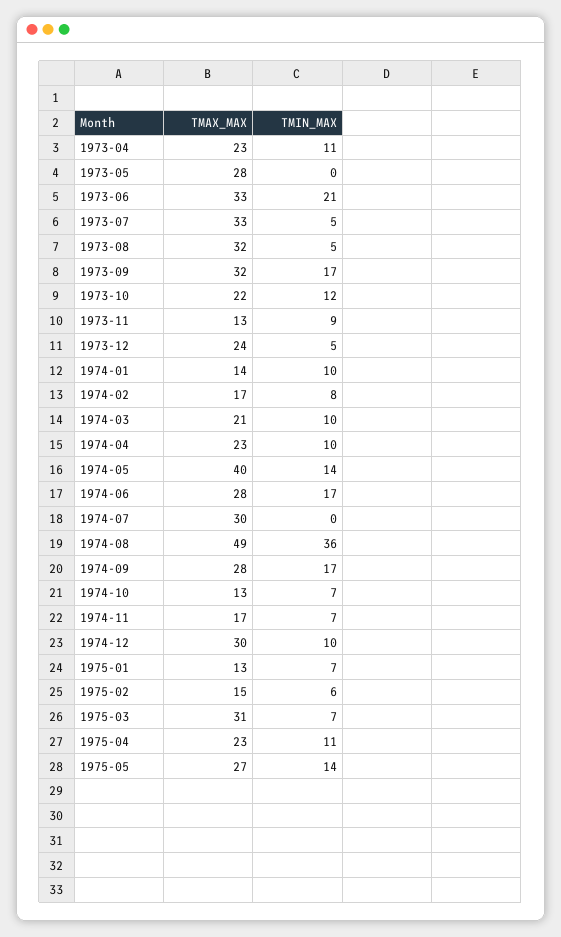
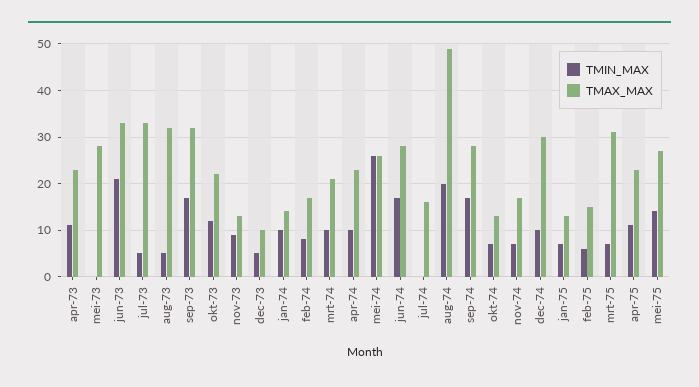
TMAX_MAX, 1973-12: 24 -> 10
TMAX_MAX, 1974-05: 40 -> 25
TMIN_MAX, 1974-05: 14 -> 25
TMAX_MAX, 1974-07: 30 -> 15
TMIN_MAX, 1974-08: 36 -> 20

